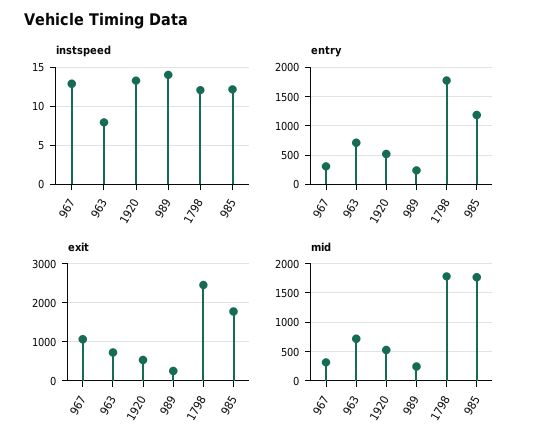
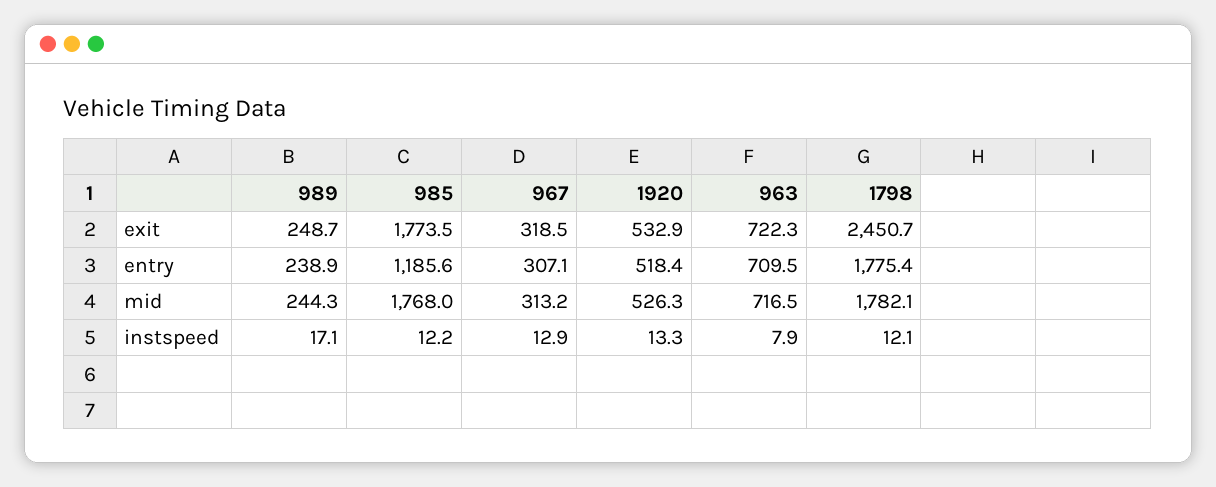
instspeed, 989: 14 -> 17.1
exit, 967: 1000 -> 318.5

